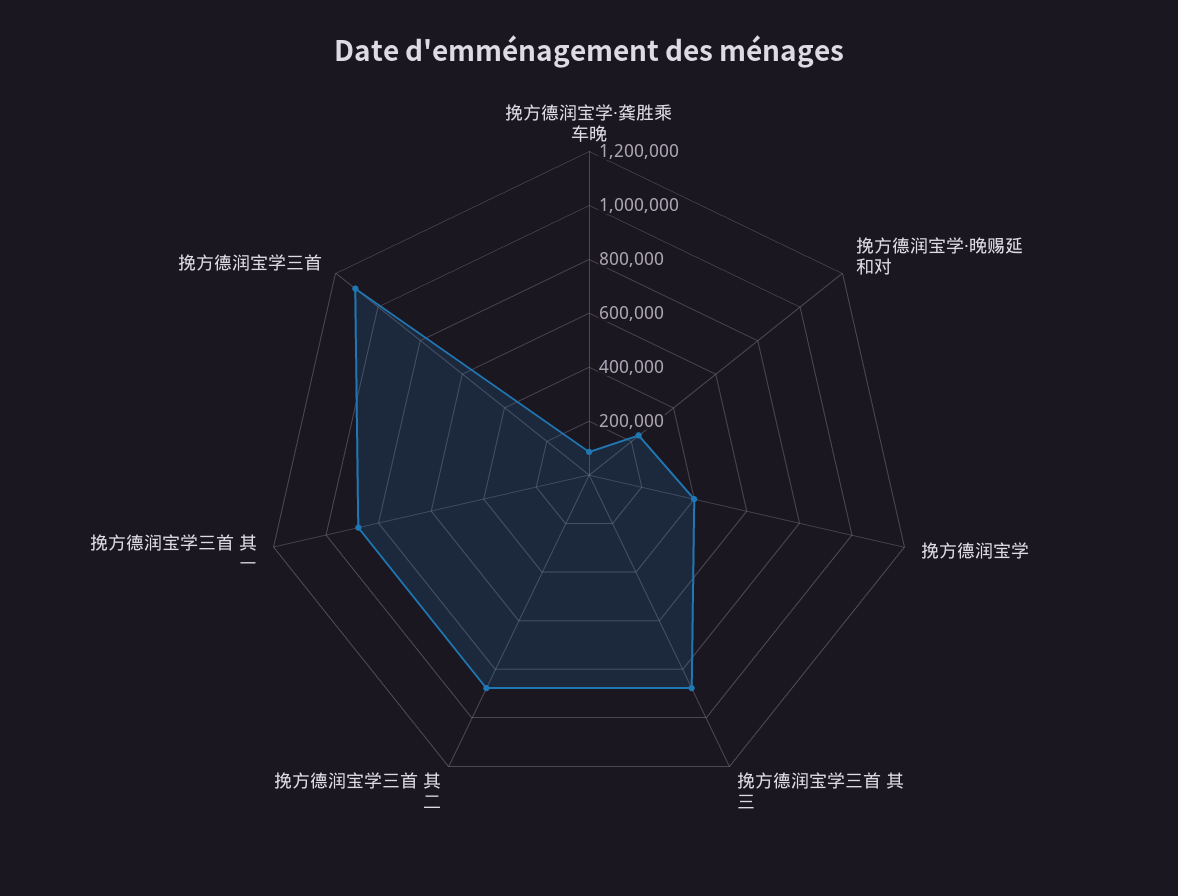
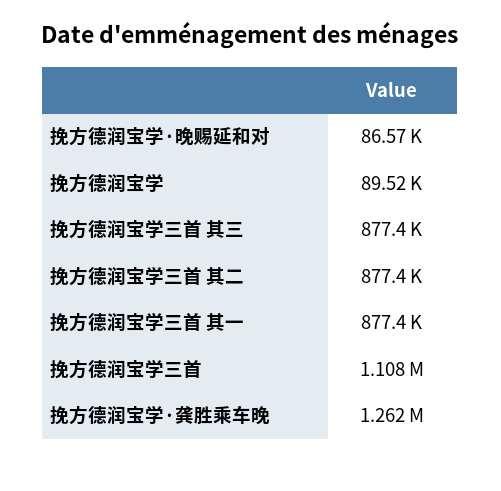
挽方德润宝学·龚胜乘车晚: 100000 -> 1262000
挽方德润宝学·晚赐延和对: 250000 -> 86570
挽方德润宝学: 400000 -> 89520

